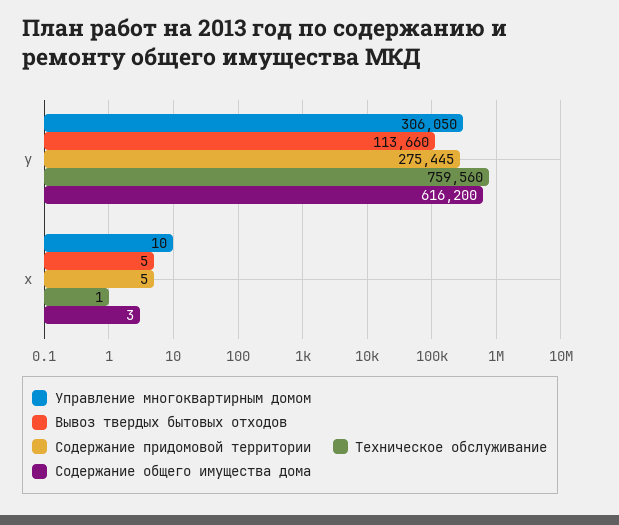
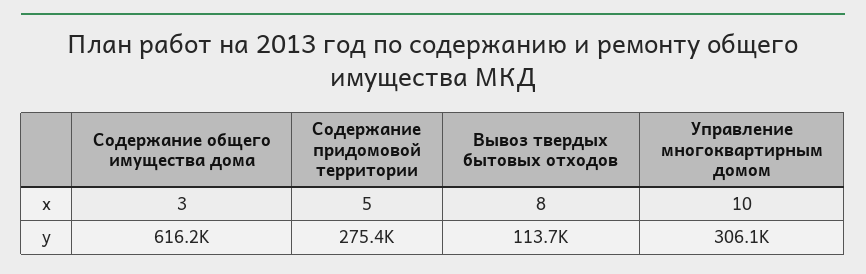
Техническое обслуживание, y: 759560 -> none
Вывоз твердых бытовых отходов, x: 5 -> 8
Техническое обслуживание, x: 1 -> none

